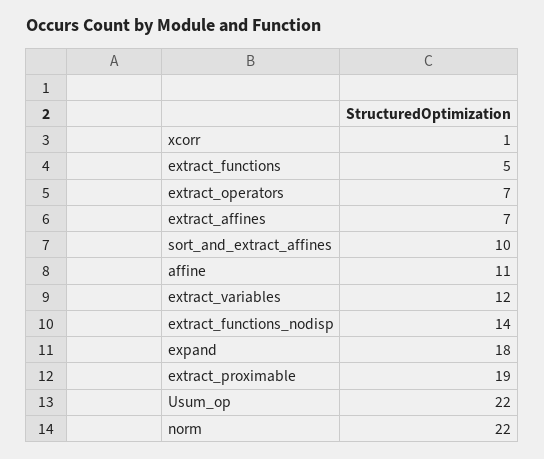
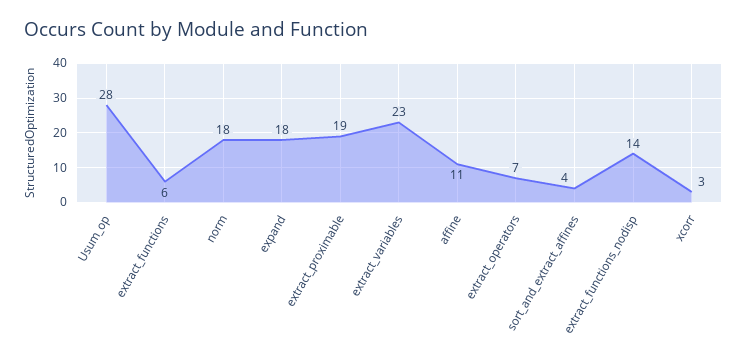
xcorr: 1 -> 3
extract_functions: 5 -> 6
extract_affines: 7 -> none
sort_and_extract_affines: 10 -> 4
extract_variables: 12 -> 23
Usum_op: 22 -> 28
norm: 22 -> 18

